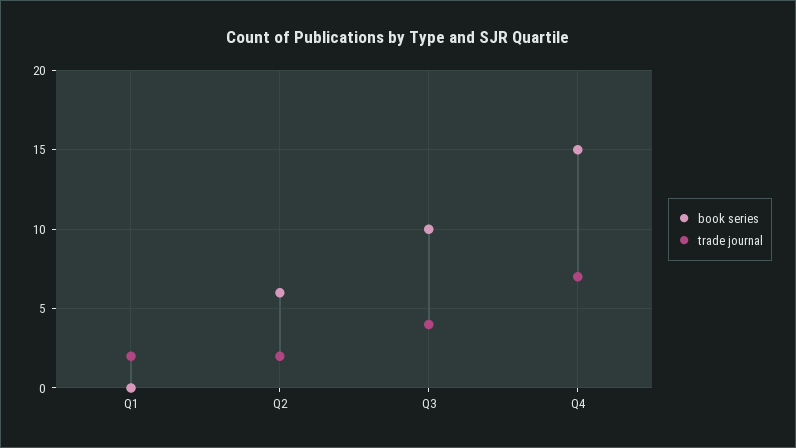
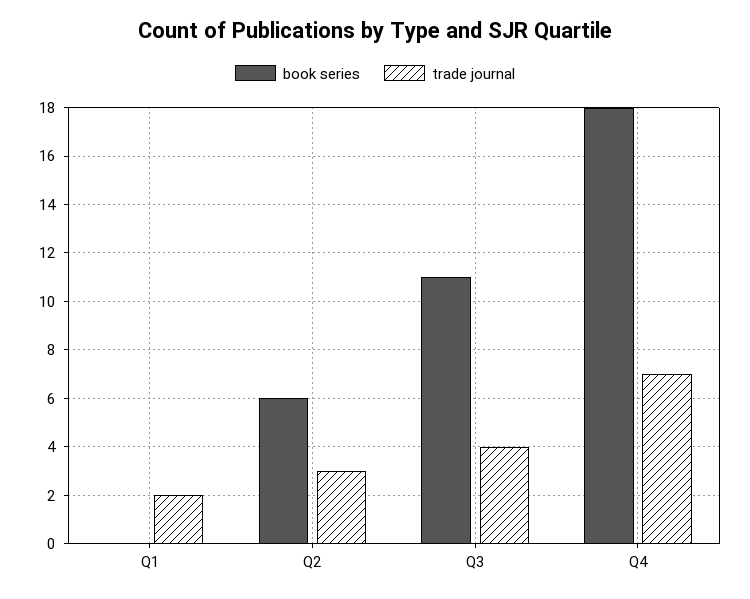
trade journal, Q2: 2 -> 3
book series, Q3: 10 -> 11
book series, Q4: 15 -> 18

